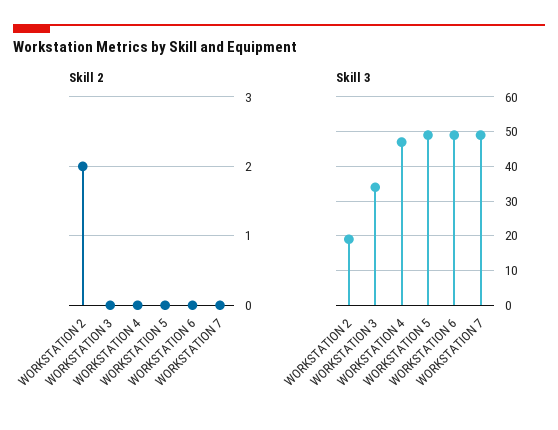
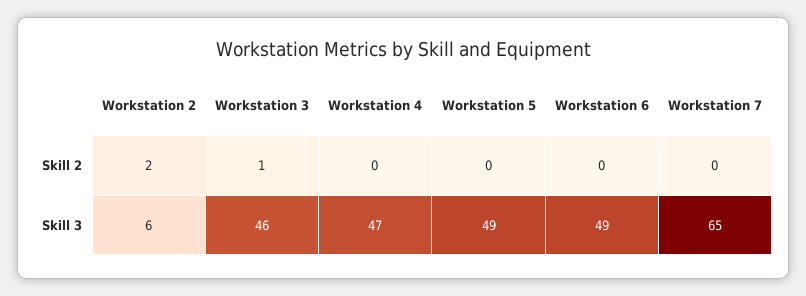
Skill 2, WORKSTATION 3: 0 -> 1
Skill 3, WORKSTATION 2: 20 -> 6
Skill 3, WORKSTATION 3: 35 -> 46
Skill 3, WORKSTATION 7: 50 -> 65

